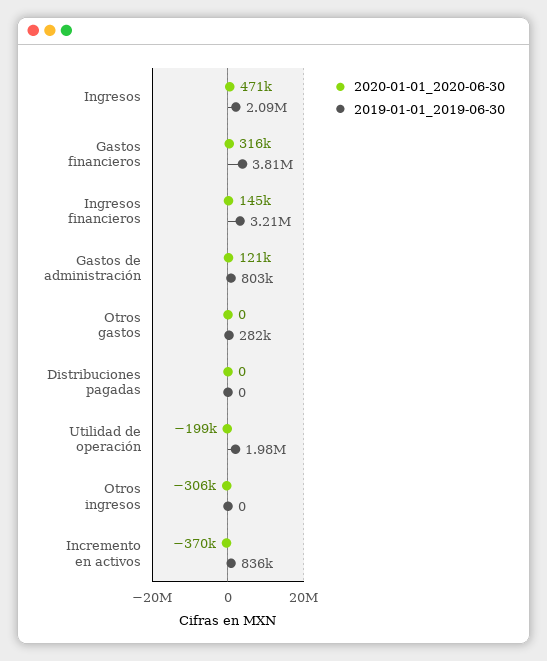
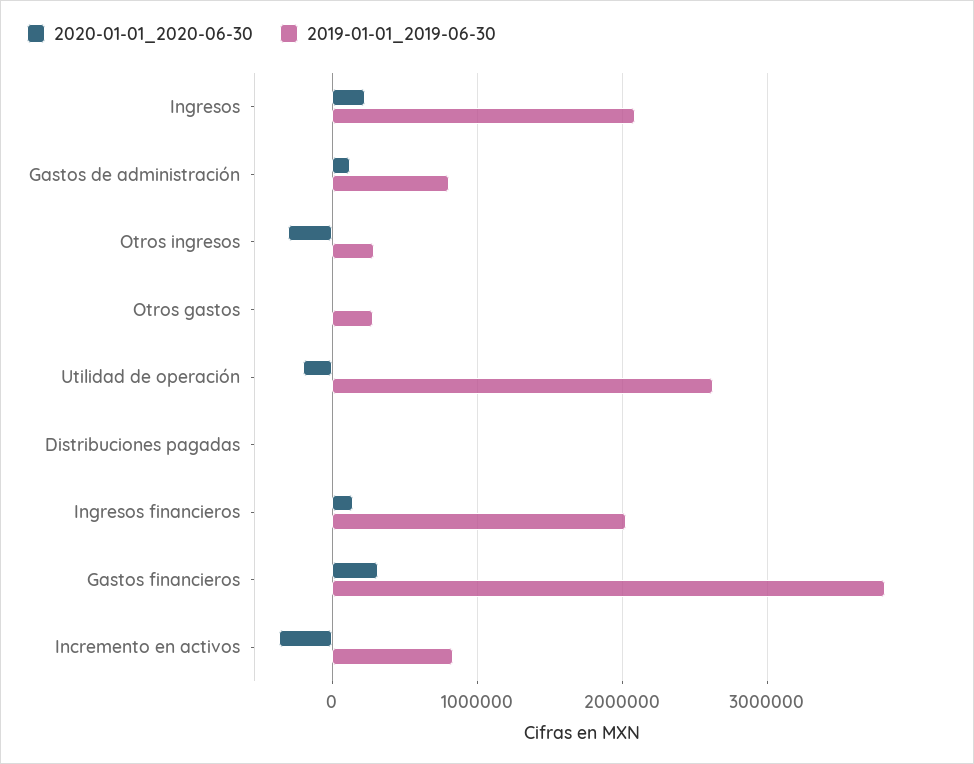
2020-01-01_2020-06-30, Ingresos: 471000 -> 200000
2019-01-01_2019-06-30, Ingresos financieros: 3210000 -> 2000000
2019-01-01_2019-06-30, Utilidad de operación: 1980000 -> 2600000
2019-01-01_2019-06-30, Otros ingresos: 0 -> 300000

